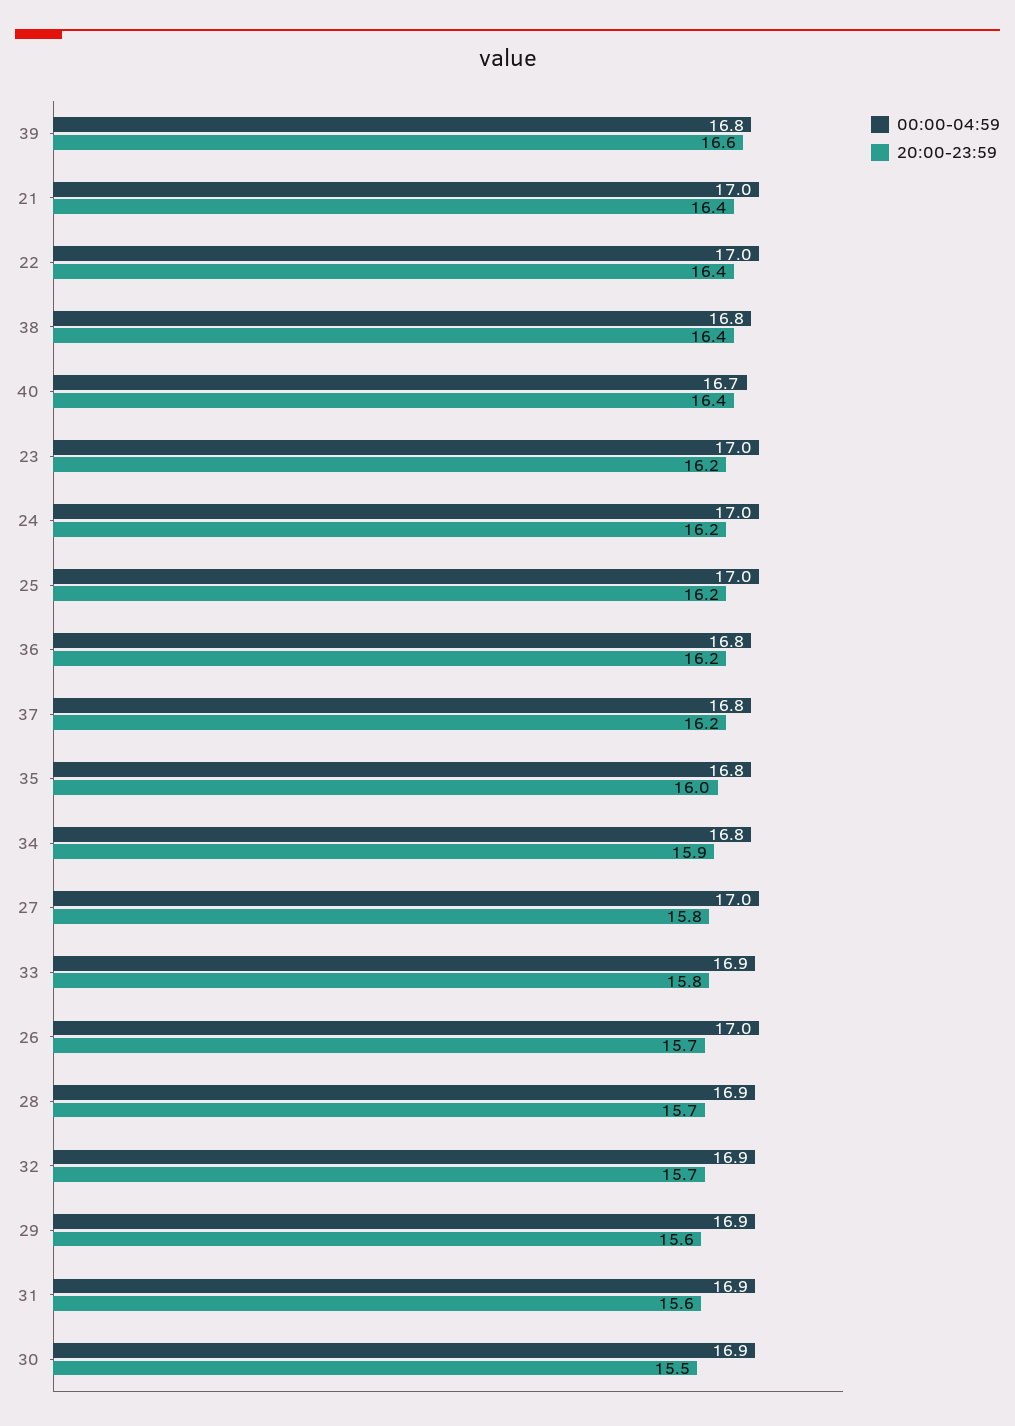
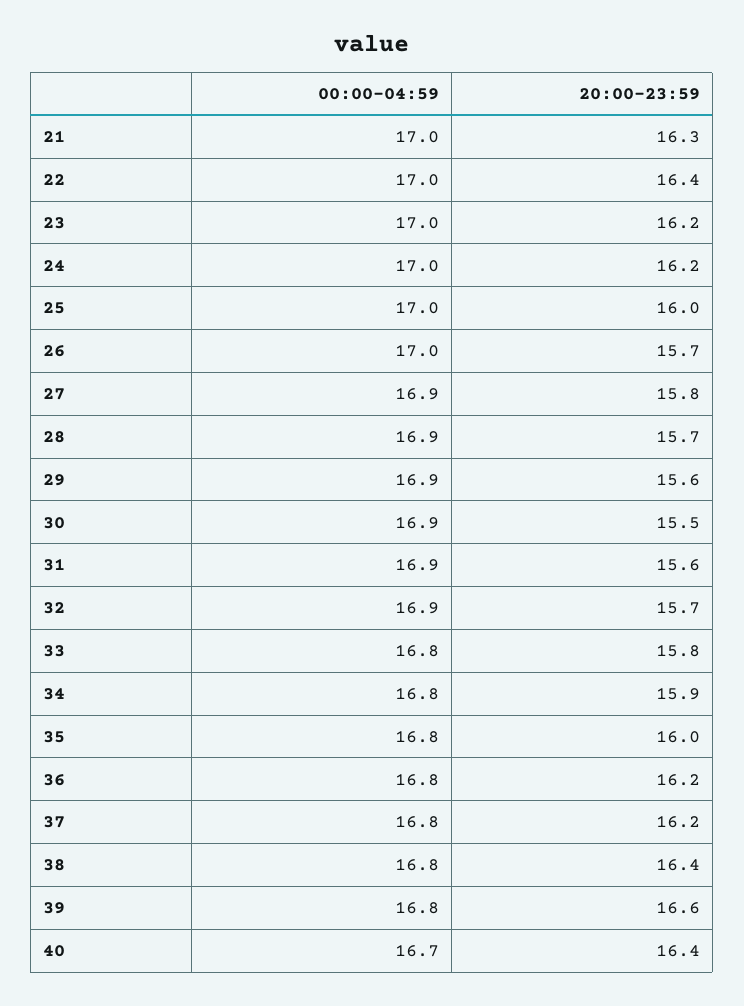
20:00-23:59, 21: 16.4 -> 16.3
20:00-23:59, 25: 16.2 -> 16
00:00-04:59, 27: 17 -> 16.9
00:00-04:59, 33: 16.9 -> 16.8

